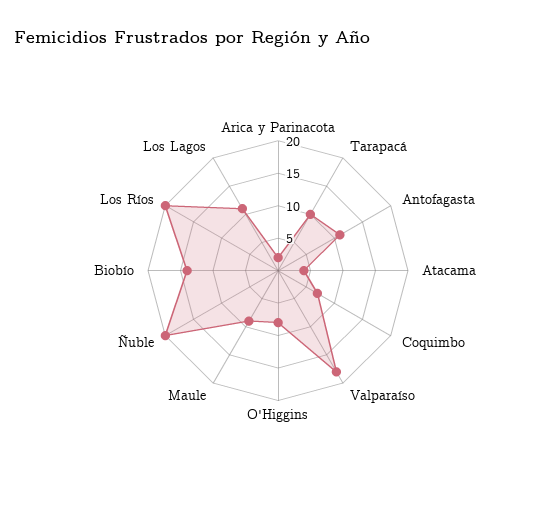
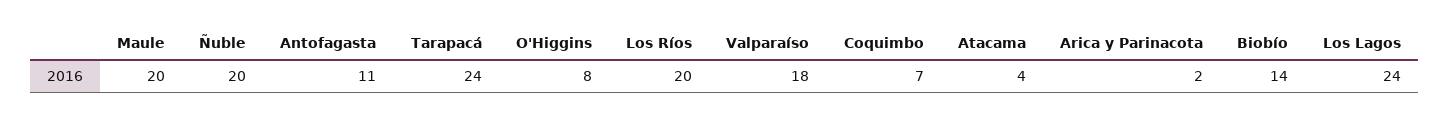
Tarapacá: 10 -> 24
Maule: 10 -> 20
Los Lagos: 10 -> 24

